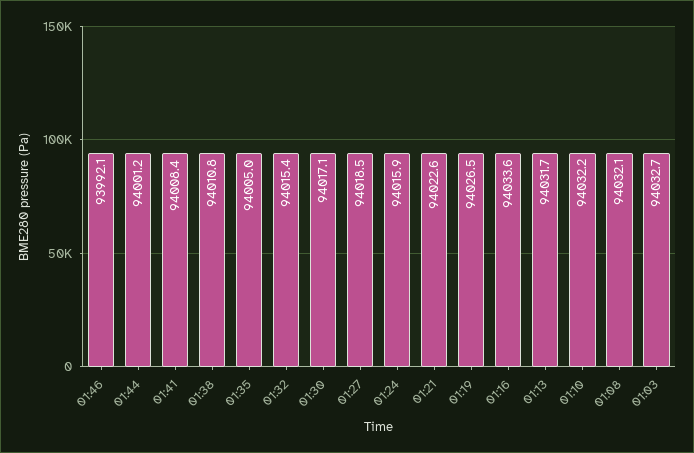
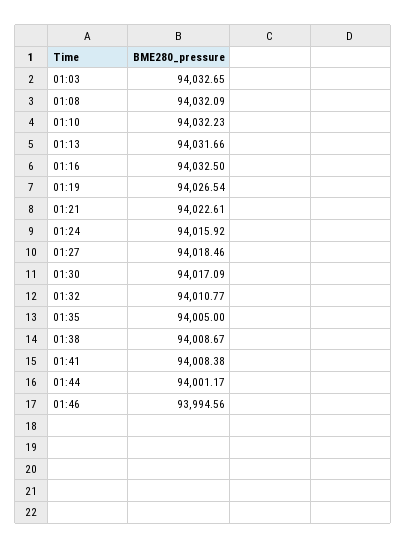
01:46: 93992.1 -> 93994.56
01:38: 94010.8 -> 94008.67
01:32: 94015.4 -> 94010.77
01:16: 94033.6 -> 94032.5

